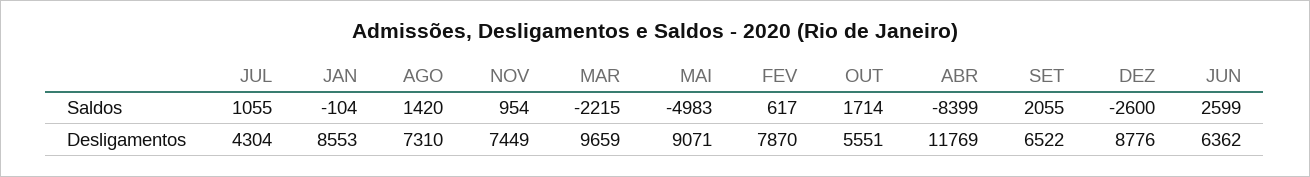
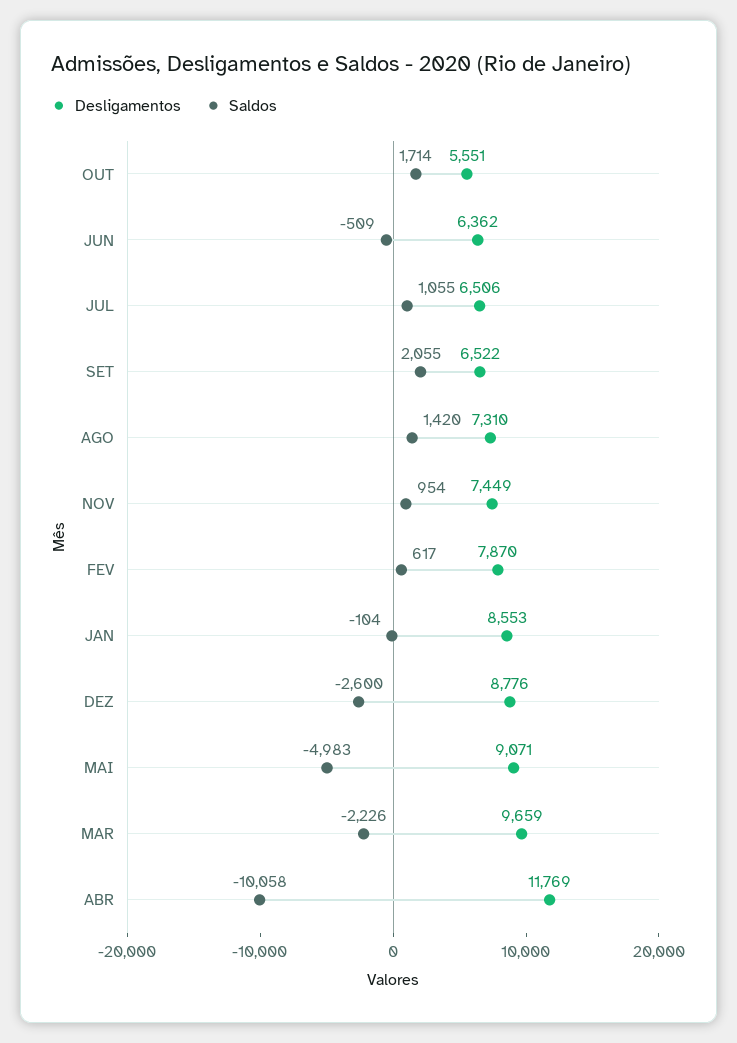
Saldos, MAR: -2215 -> -2226
Saldos, ABR: -8399 -> -10058
Saldos, JUN: 2599 -> -509
Desligamentos, JUL: 4304 -> 6506

